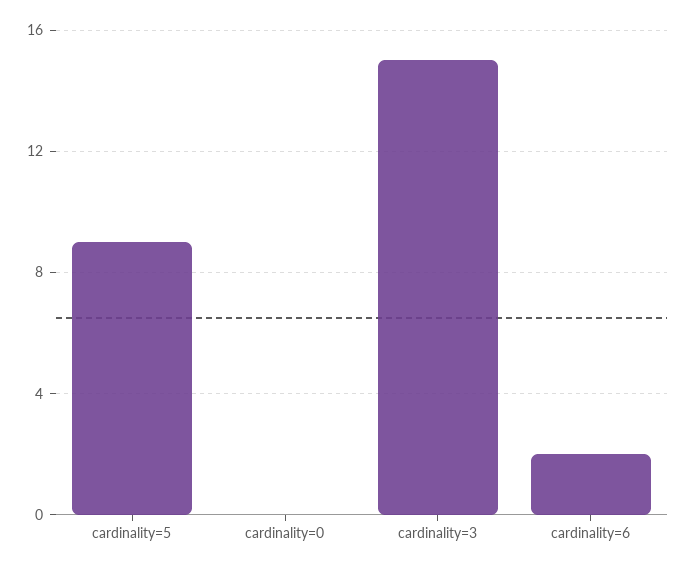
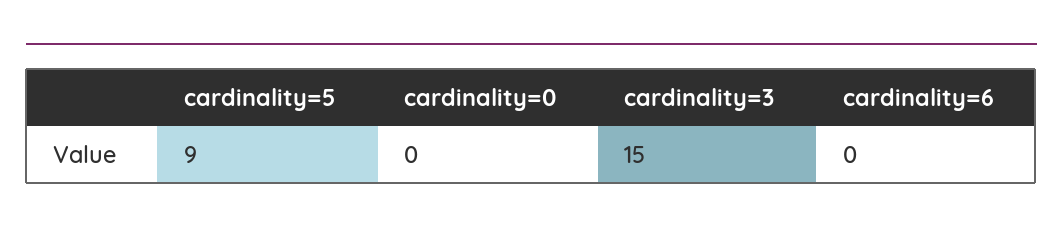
cardinality=6: 2 -> 0

